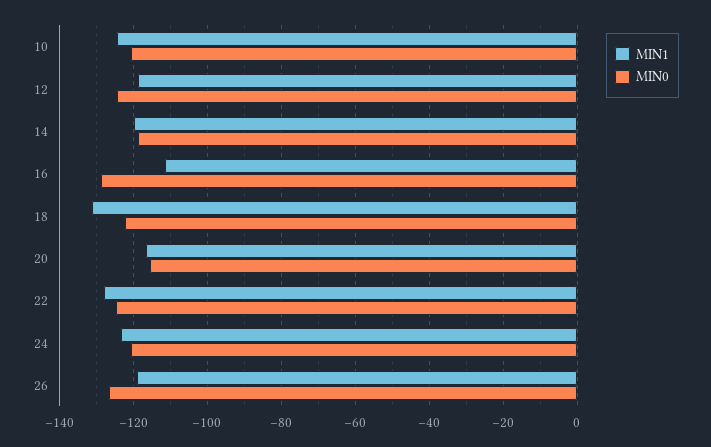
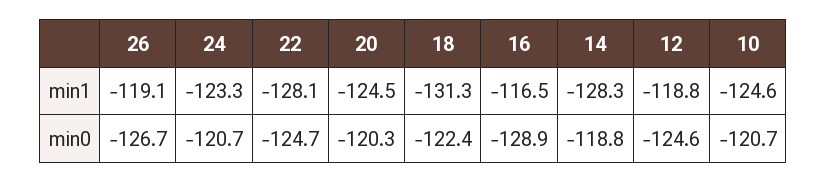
MIN1, 14: -120 -> -128.3
MIN1, 16: -112 -> -116.5
MIN1, 20: -116 -> -124.5
MIN0, 20: -116 -> -120.3

